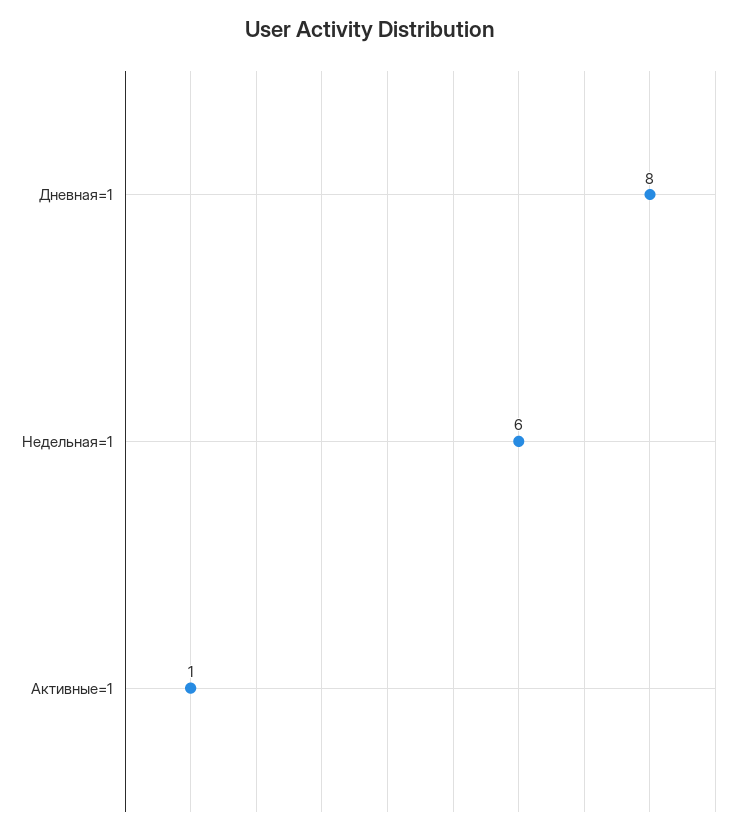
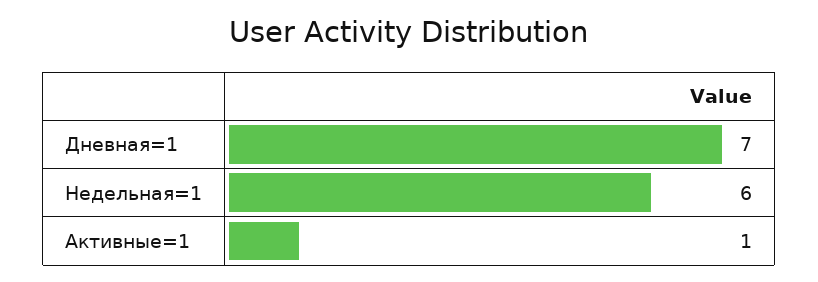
Дневная=1: 8 -> 7

